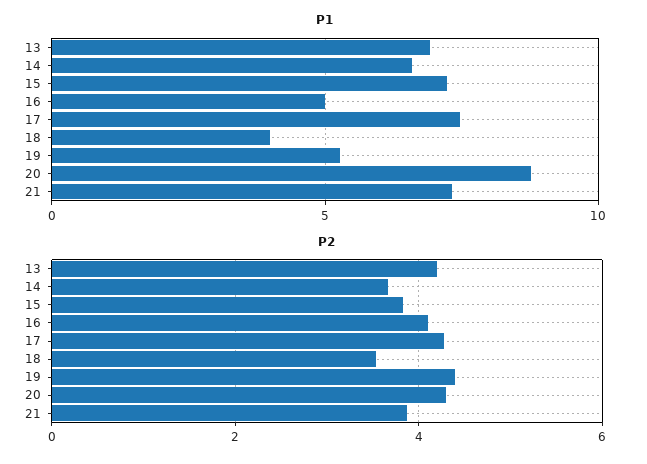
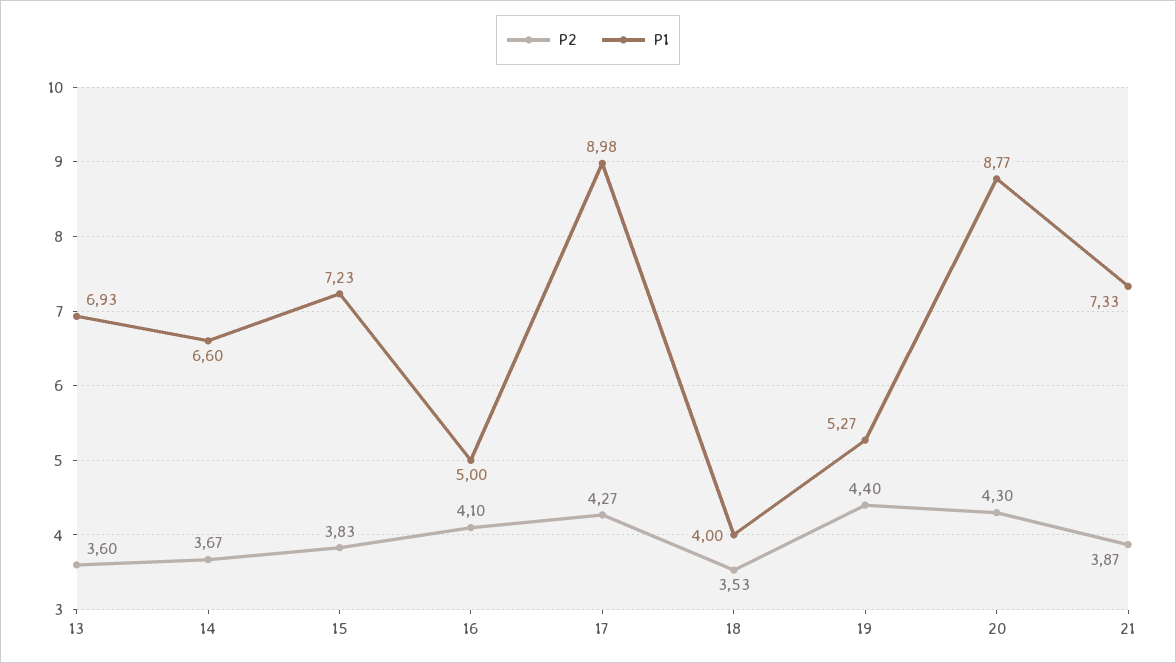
P1, 17: 7.5 -> 8.98
P2, 13: 4.2 -> 3.6

